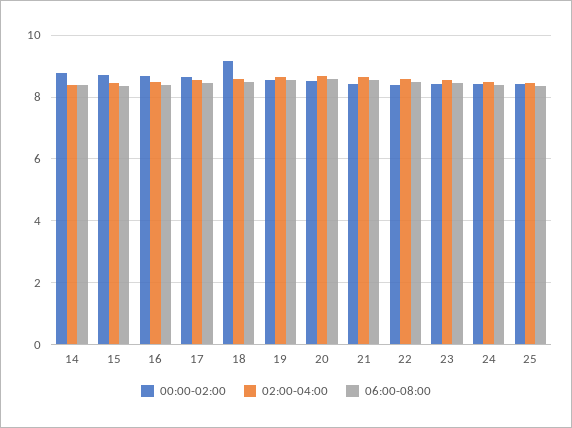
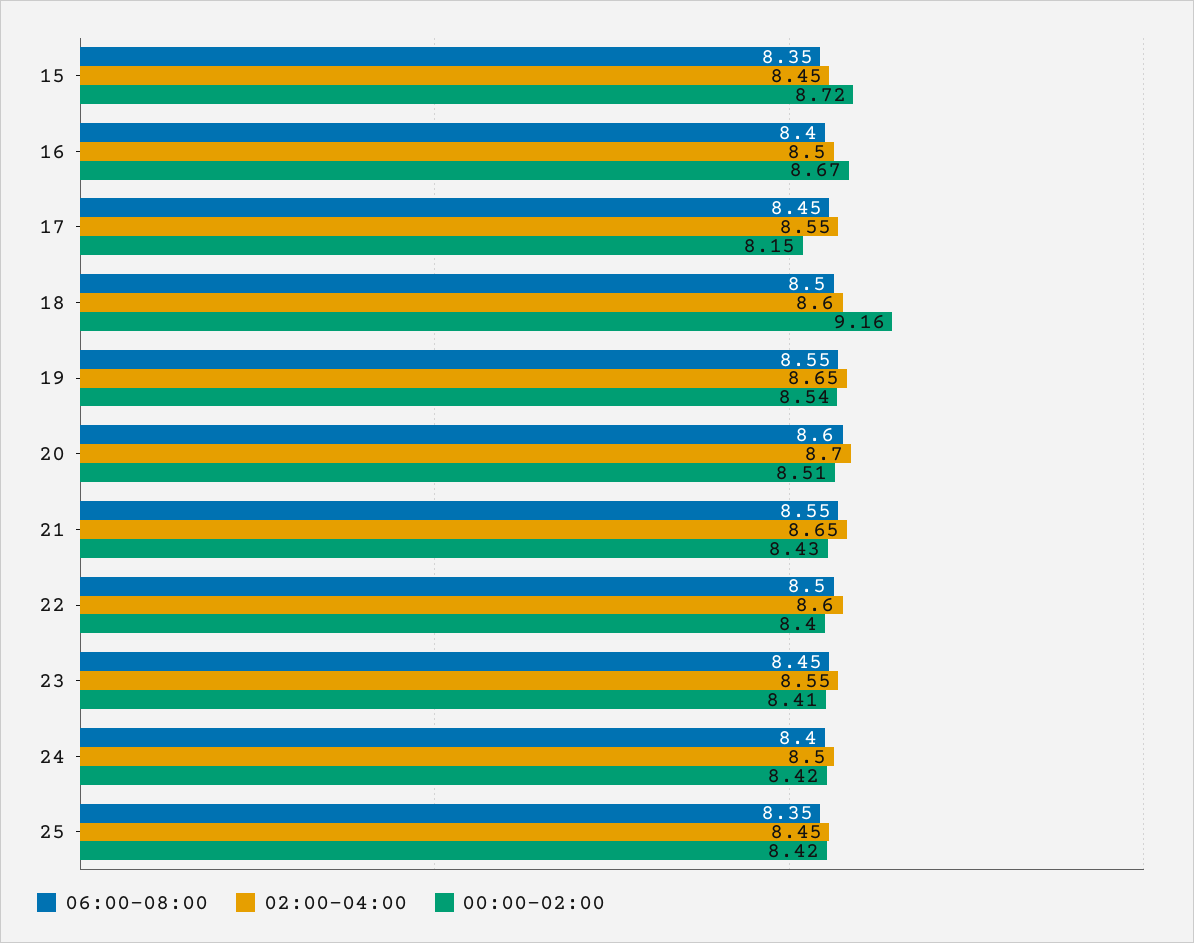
00:00-02:00, 14: 8.8 -> none
02:00-04:00, 14: 8.4 -> none
06:00-08:00, 14: 8.4 -> none
00:00-02:00, 17: 8.6 -> 8.15

